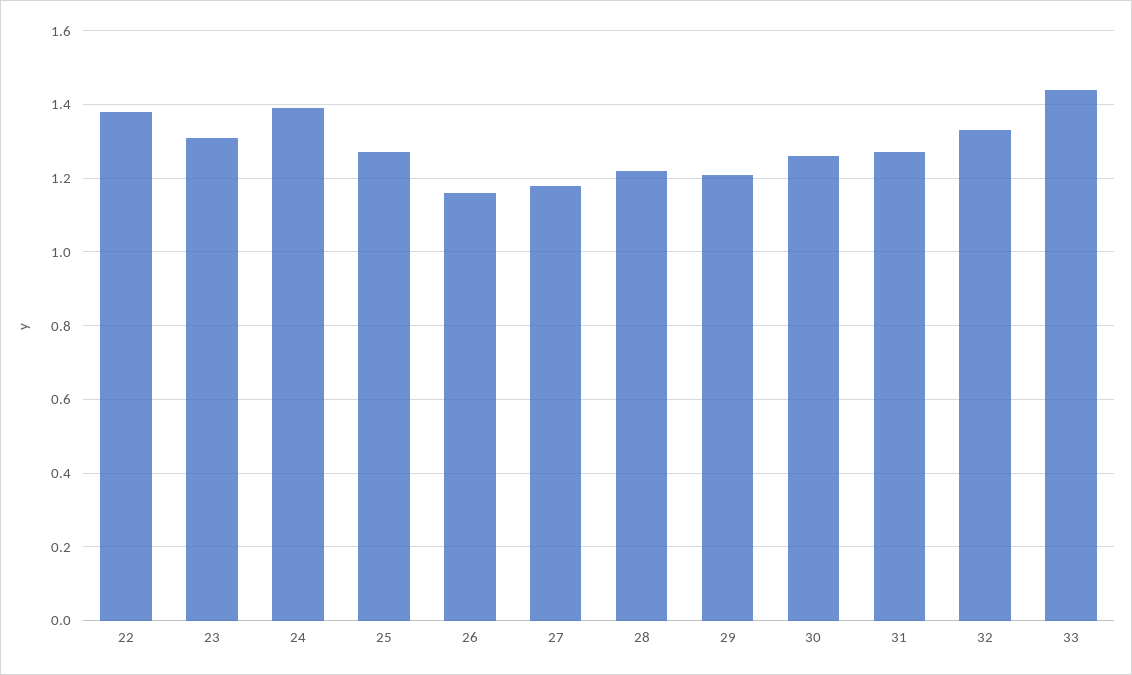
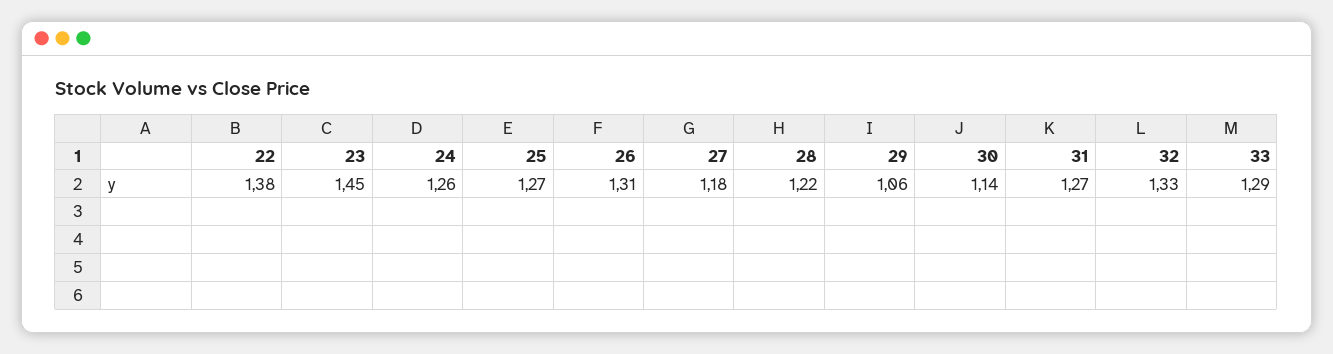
23: 1.3 -> 1.45
24: 1.4 -> 1.26
26: 1.15 -> 1.31
29: 1.2 -> 1.06
30: 1.25 -> 1.14
33: 1.45 -> 1.29

